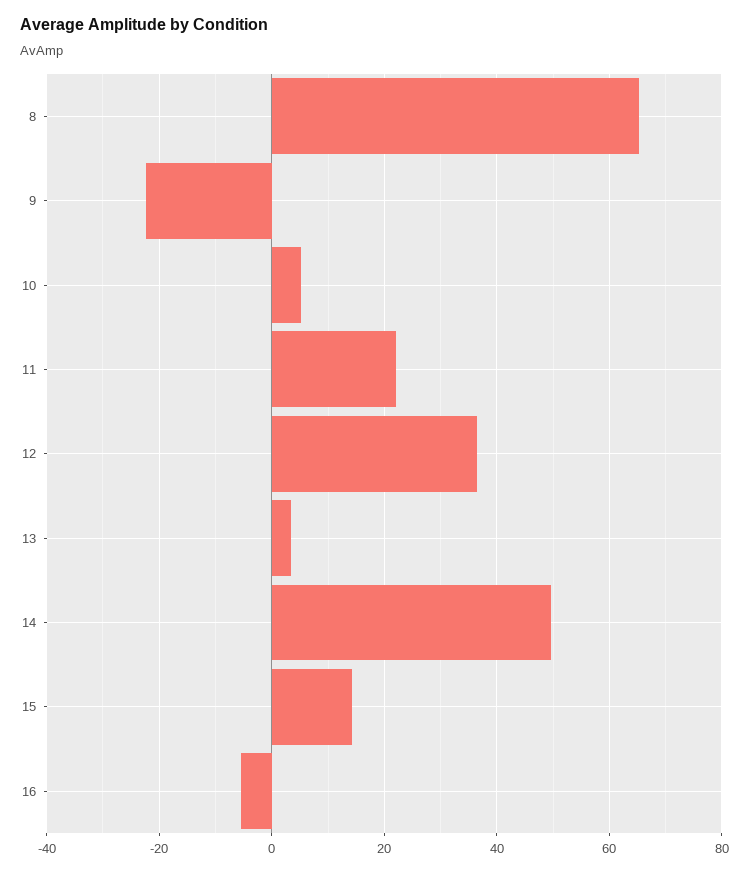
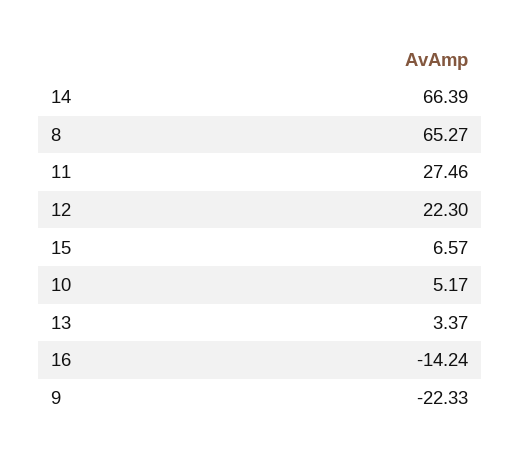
11: 22 -> 27.46
12: 36 -> 22.3
14: 50 -> 66.39
15: 14 -> 6.57
16: -6 -> -14.24

